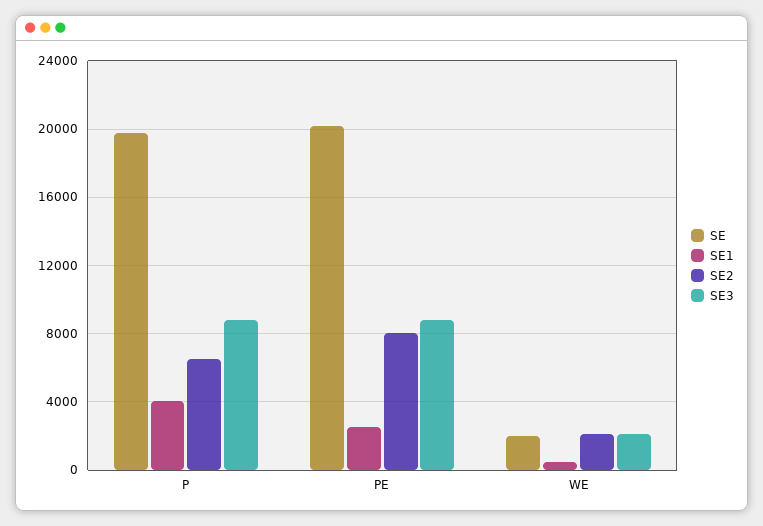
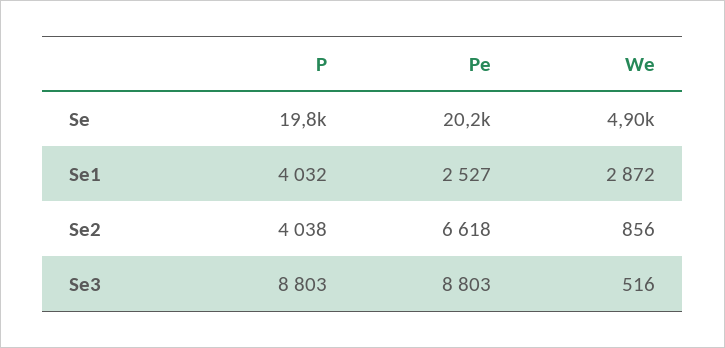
SE2, P: 6500 -> 4038
SE2, PE: 8000 -> 6618
SE, WE: 2000 -> 4900
SE1, WE: 500 -> 2872
SE2, WE: 2000 -> 856
SE3, WE: 2000 -> 516

